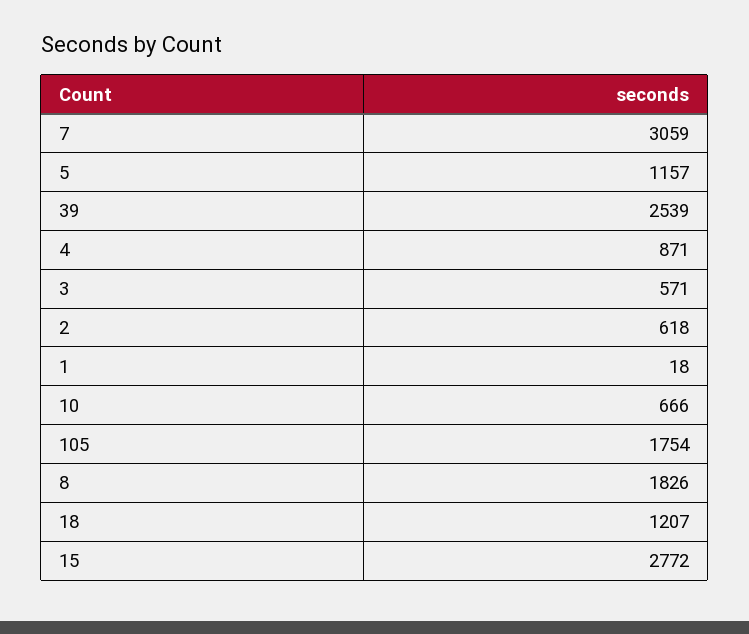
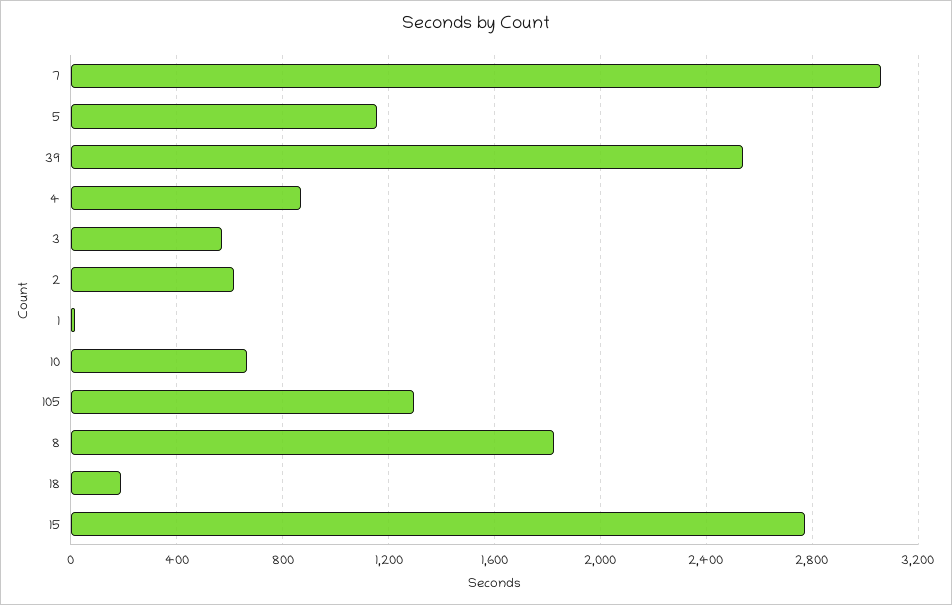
105: 1754 -> 1300
18: 1207 -> 200

